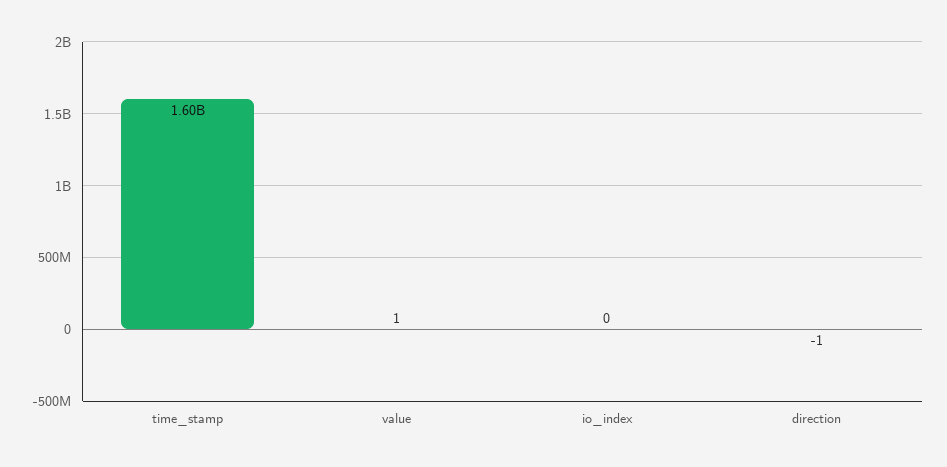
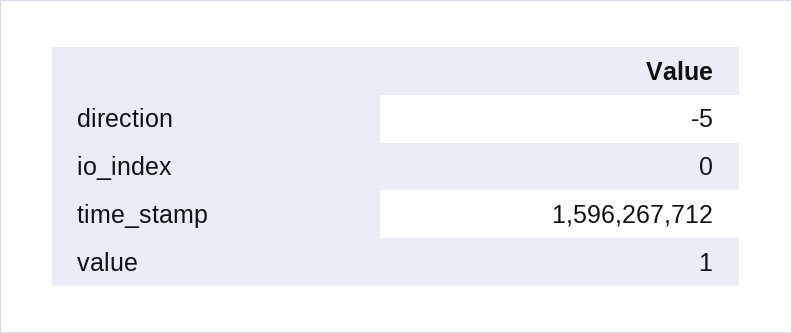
direction: -1 -> -5

